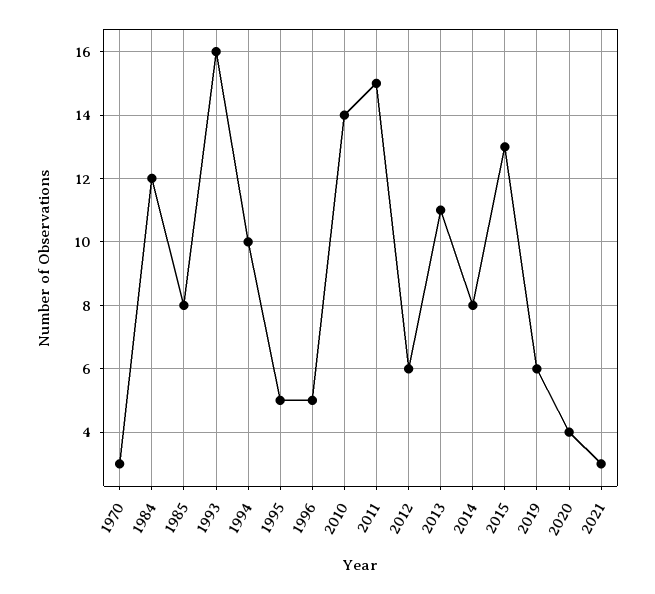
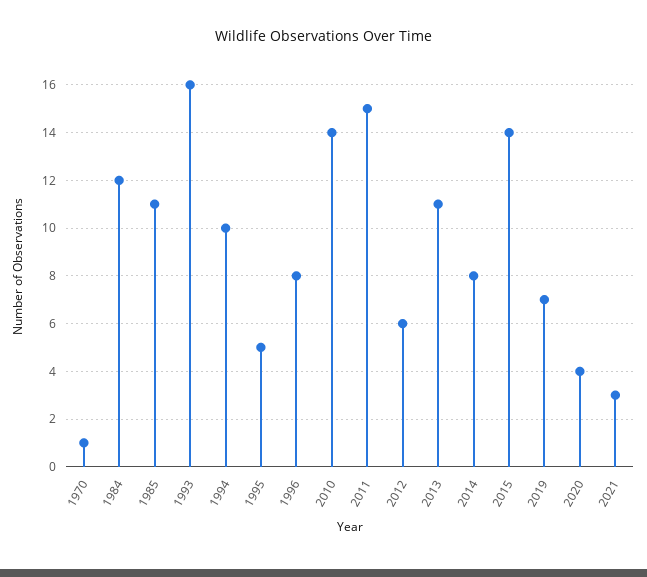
1970: 3 -> 1
1985: 8 -> 11
1996: 5 -> 8
2015: 13 -> 14
2019: 6 -> 7

